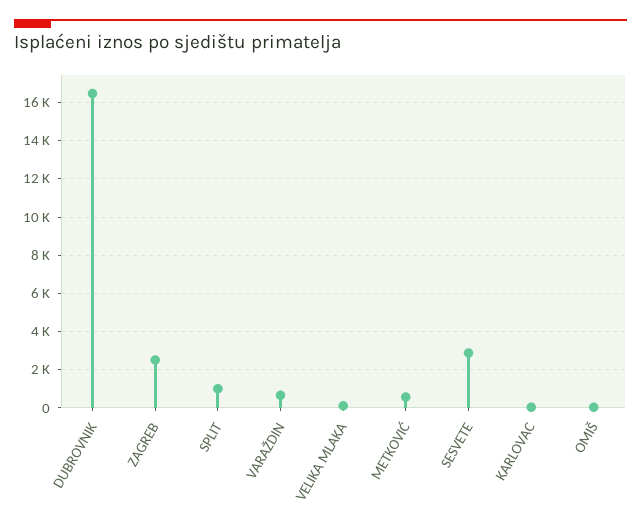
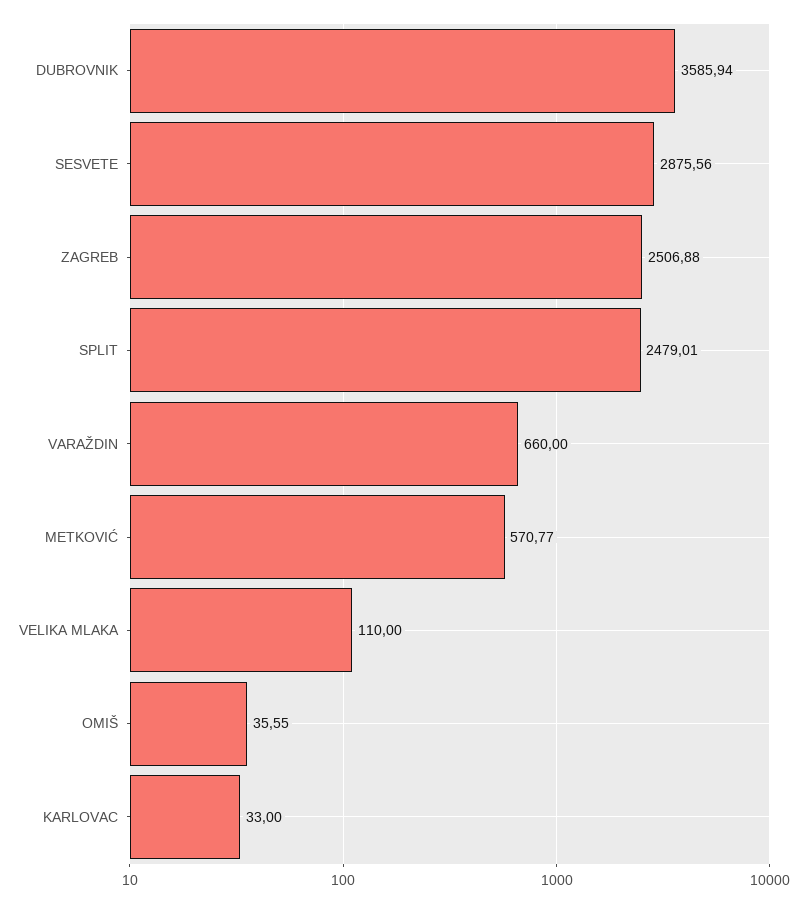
DUBROVNIK: 16500 -> 3585.94
SPLIT: 1000 -> 2479.01

